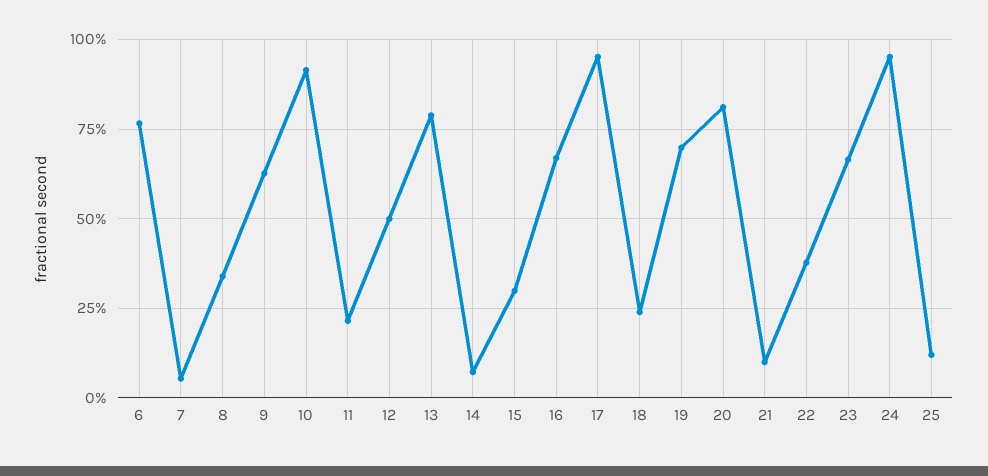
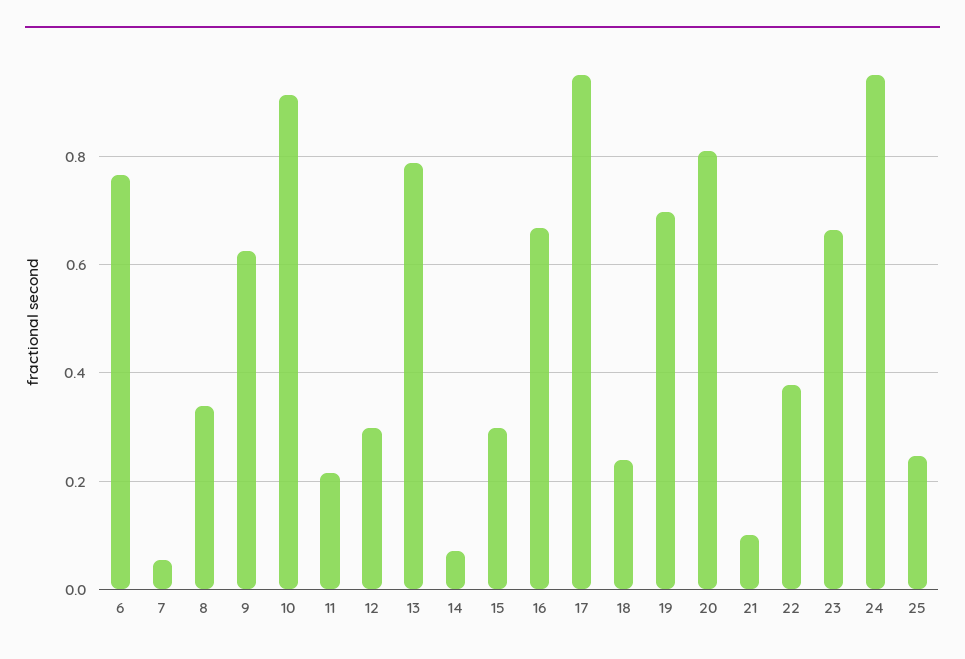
12: 0.5 -> 0.3
25: 0.125 -> 0.24

